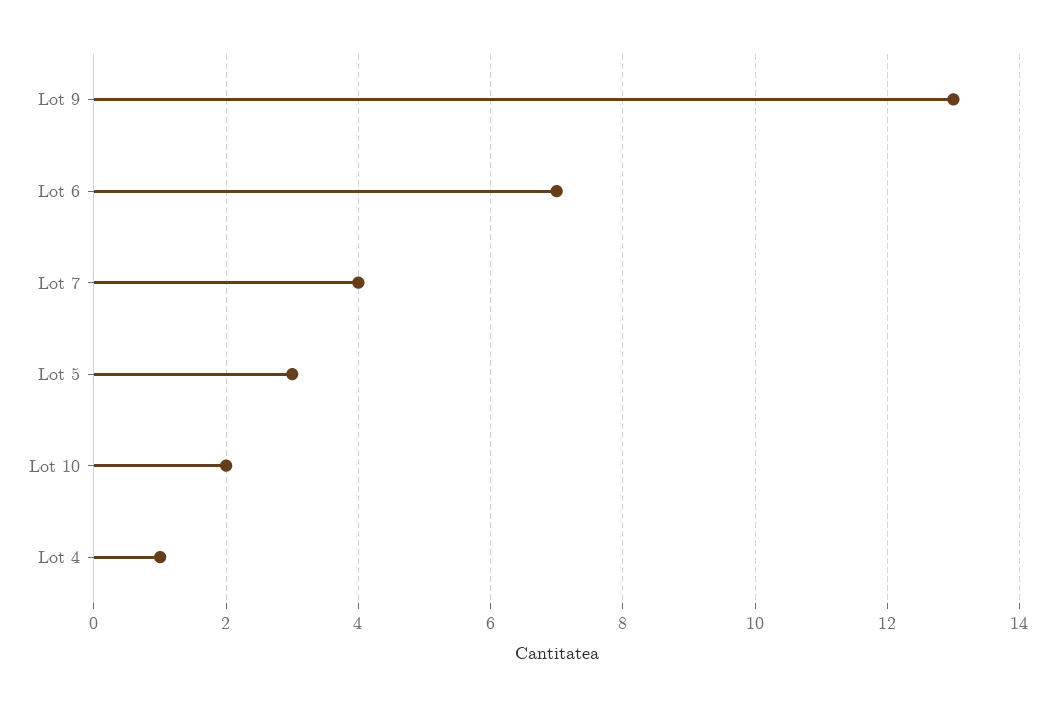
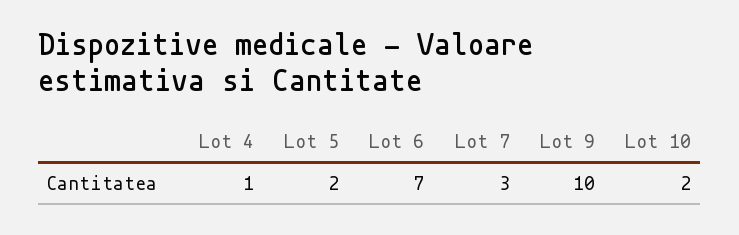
Lot 9: 13 -> 10
Lot 7: 4 -> 3
Lot 5: 3 -> 2

